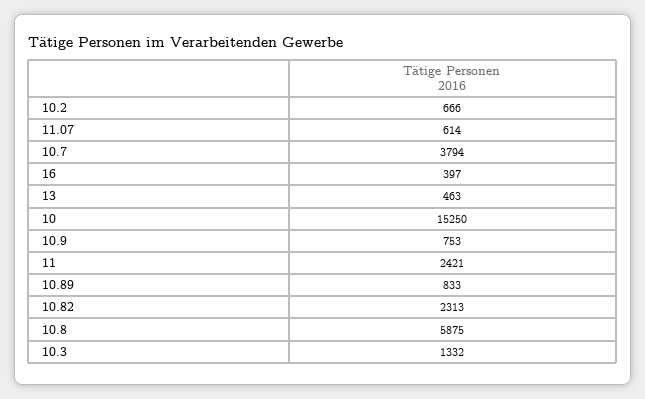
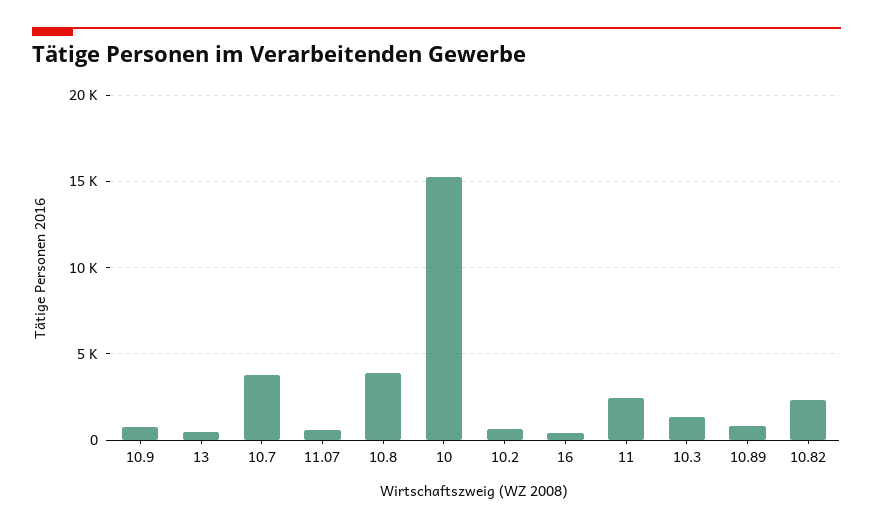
10.8: 5875 -> 4000

